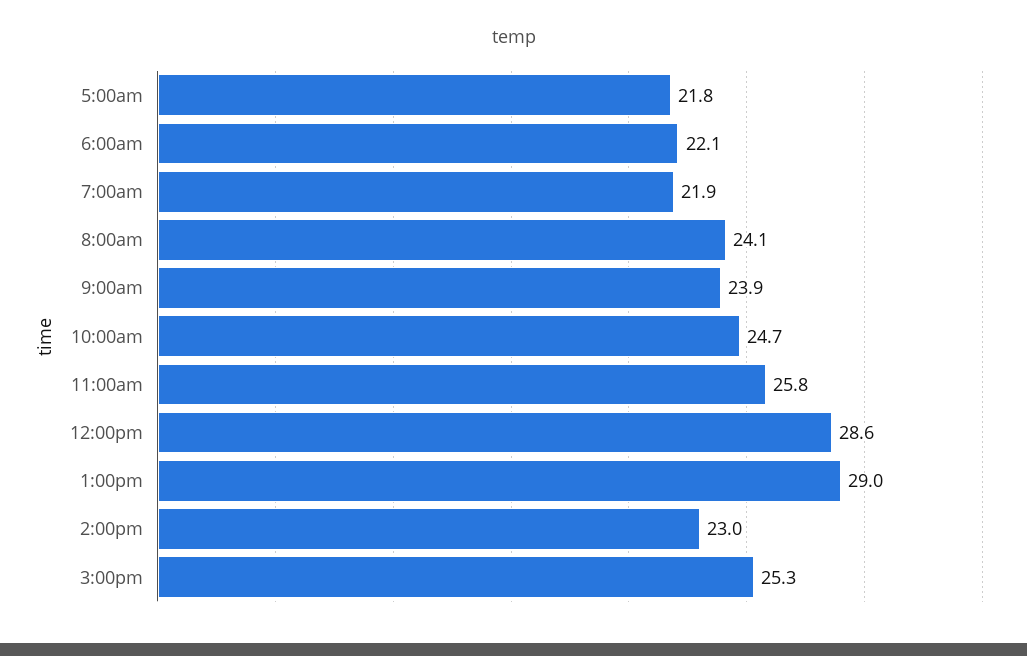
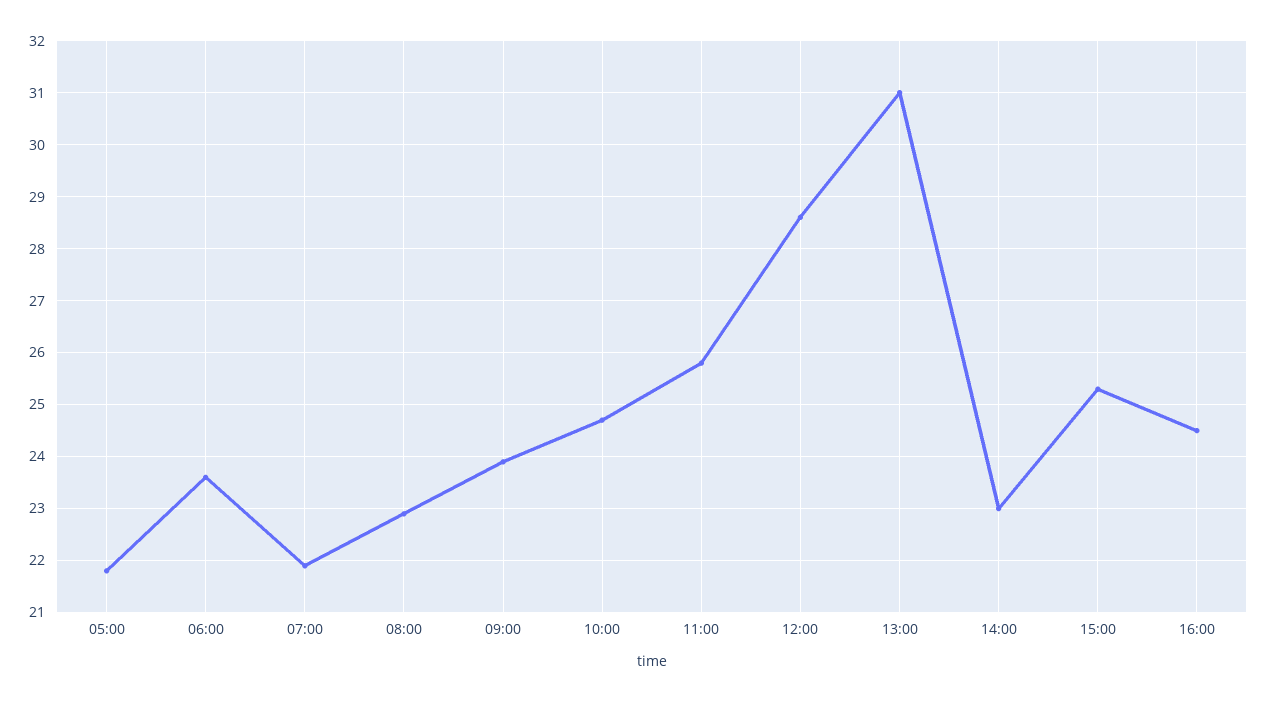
6:00am: 22.1 -> 23.5
8:00am: 24.1 -> 23
1:00pm: 29 -> 31
16:00: none -> 24.5

